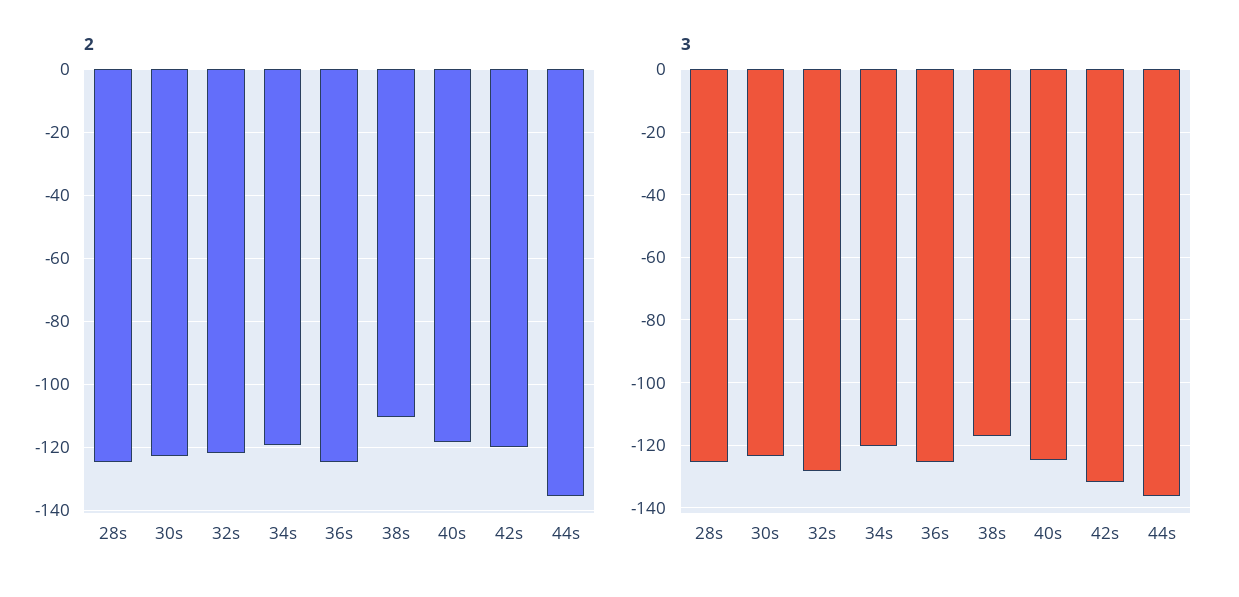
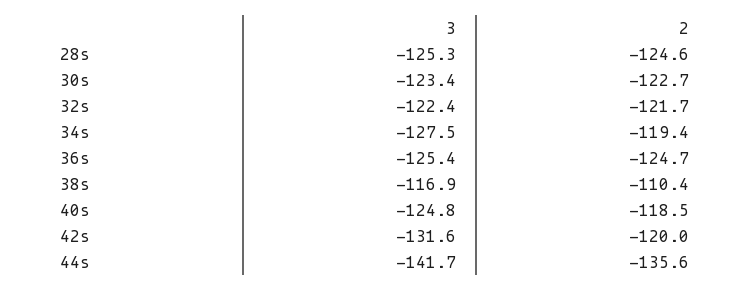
3, 32s: -128 -> -122.4
3, 34s: -120 -> -127.5
3, 44s: -136 -> -141.7

